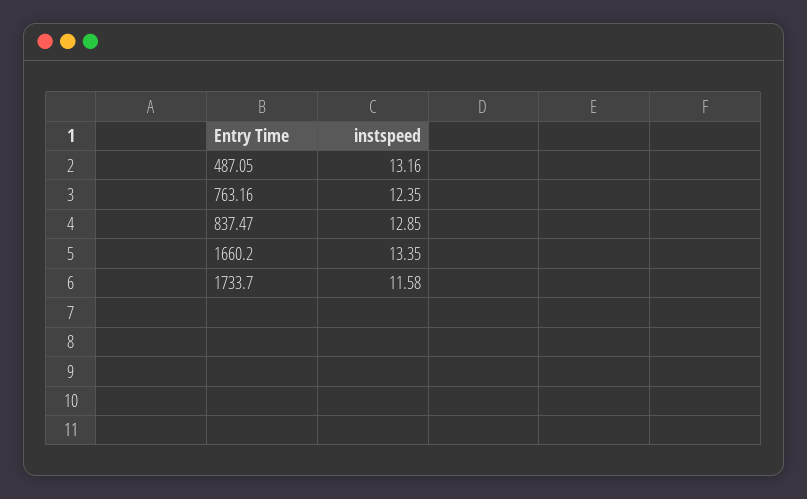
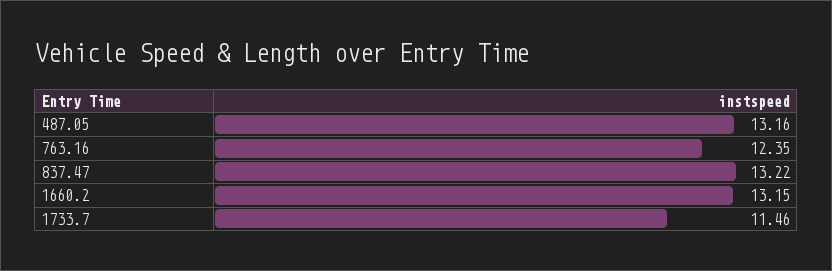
837.47: 12.85 -> 13.22
1660.2: 13.35 -> 13.15
1733.7: 11.58 -> 11.46

